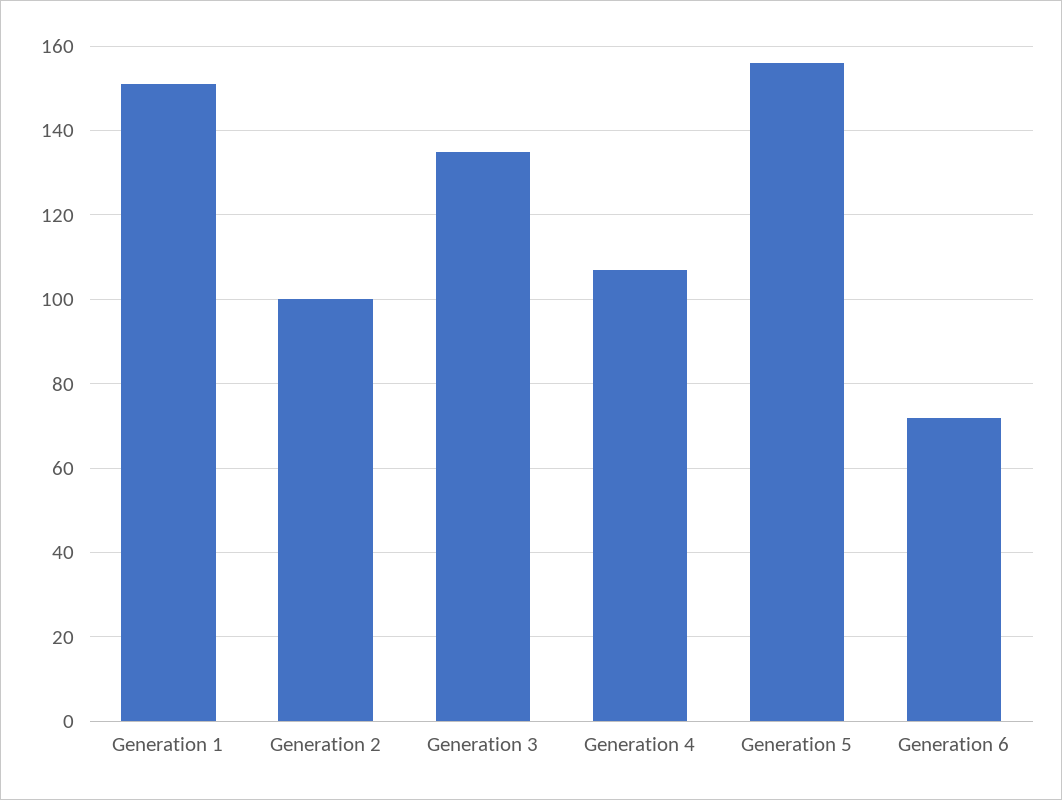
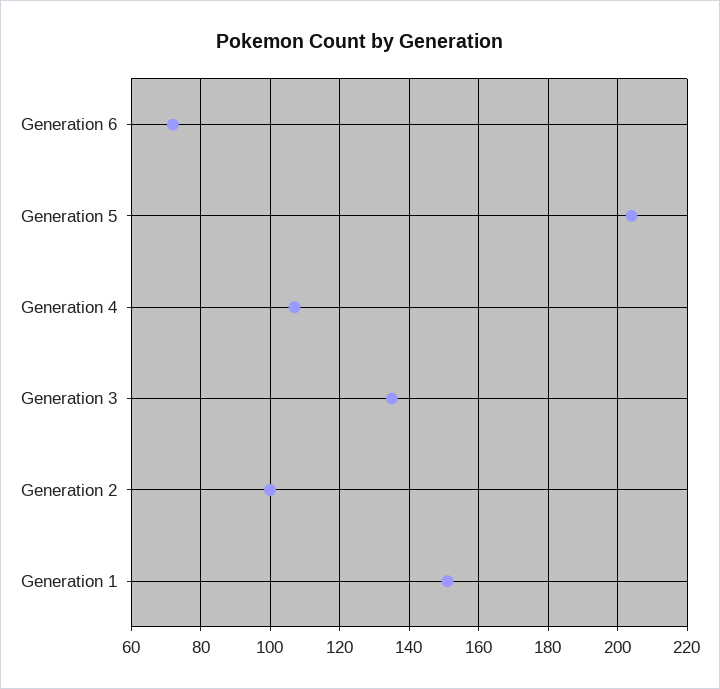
Generation 5: 155 -> 205

